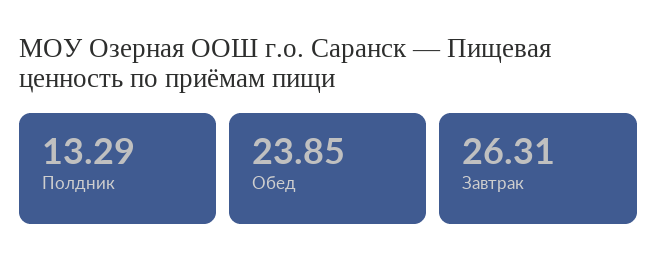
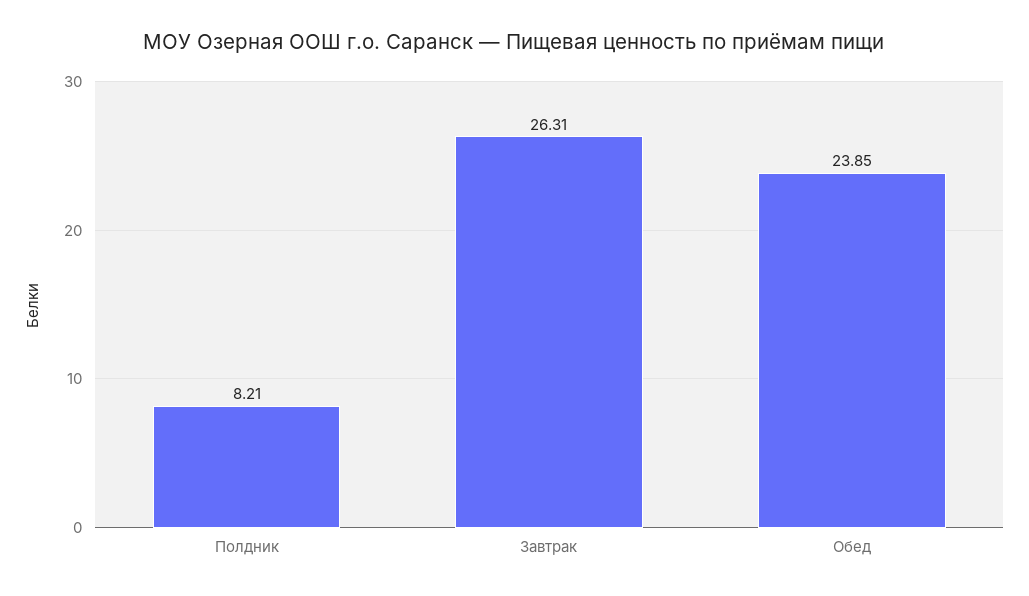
Полдник: 13.29 -> 8.21

